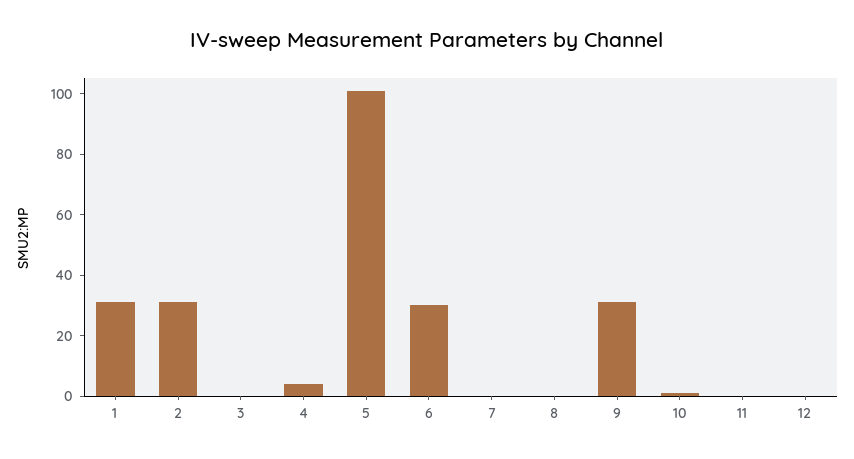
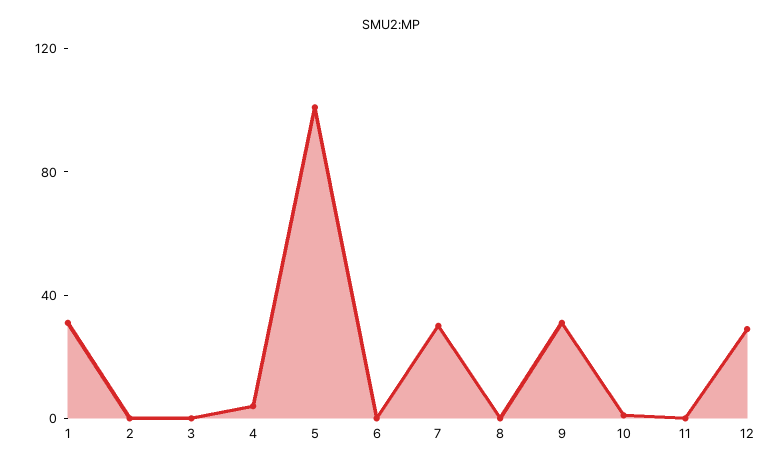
2: 30 -> 0
6: 30 -> 0
7: 0 -> 30
12: 0 -> 30

